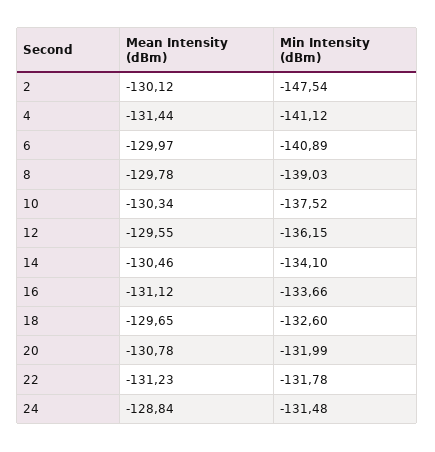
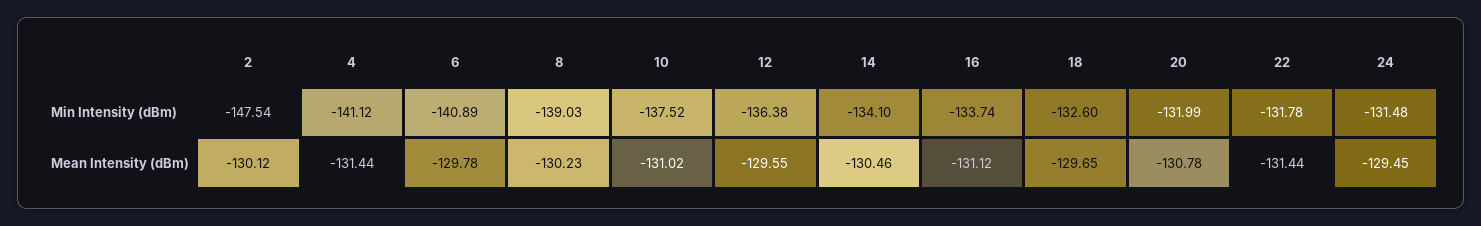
Mean Intensity (dBm), 6: -129.97 -> -129.78
Mean Intensity (dBm), 8: -129.78 -> -130.23
Mean Intensity (dBm), 10: -130.34 -> -131.02
Min Intensity (dBm), 12: -136.15 -> -136.38
Min Intensity (dBm), 16: -133.66 -> -133.74
Mean Intensity (dBm), 22: -131.23 -> -131.44
Mean Intensity (dBm), 24: -128.84 -> -129.45

